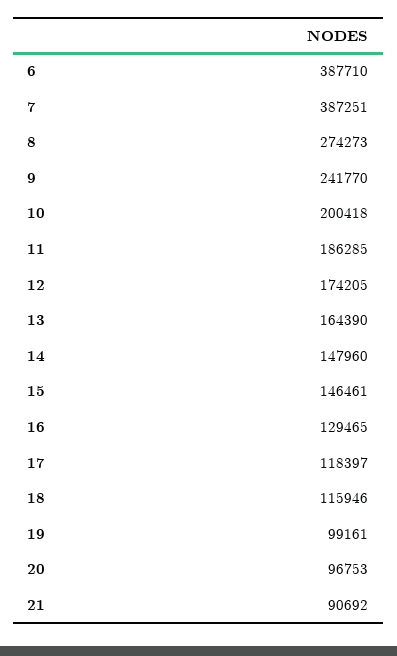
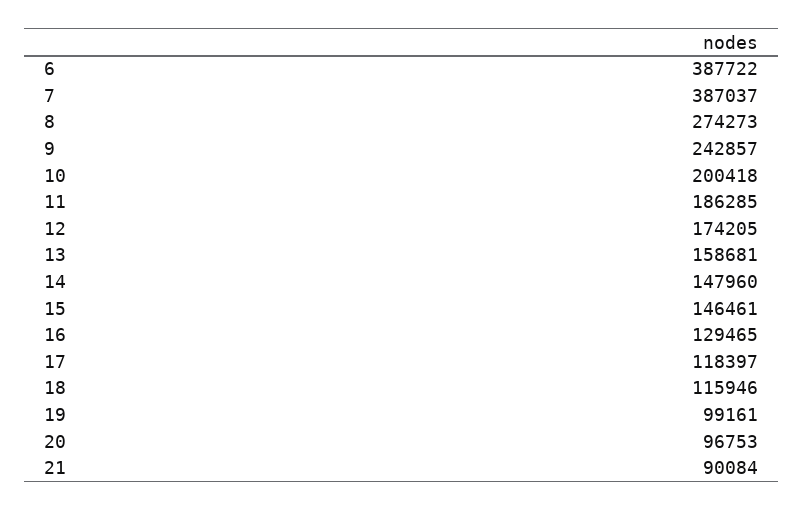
6: 387710 -> 387722
7: 387251 -> 387037
9: 241770 -> 242857
13: 164390 -> 158681
21: 90692 -> 90084

